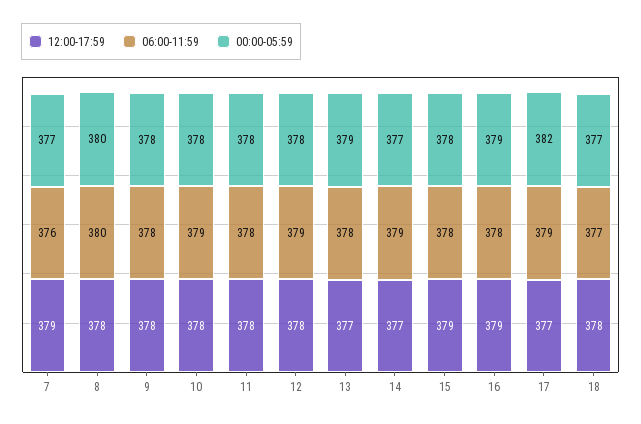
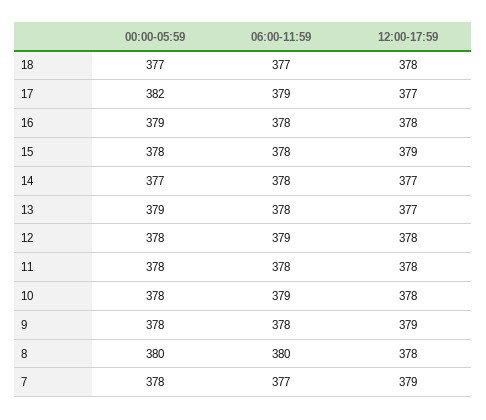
06:00-11:59, 7: 376 -> 377
00:00-05:59, 7: 377 -> 378
12:00-17:59, 9: 378 -> 379
06:00-11:59, 14: 379 -> 378
12:00-17:59, 16: 379 -> 378

